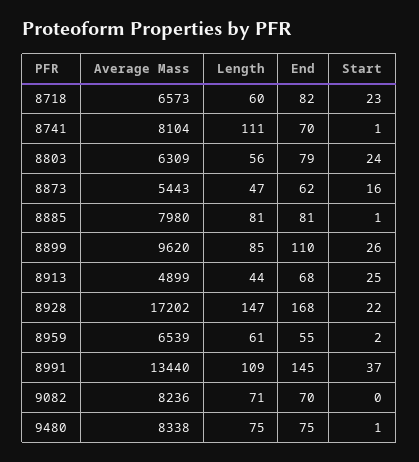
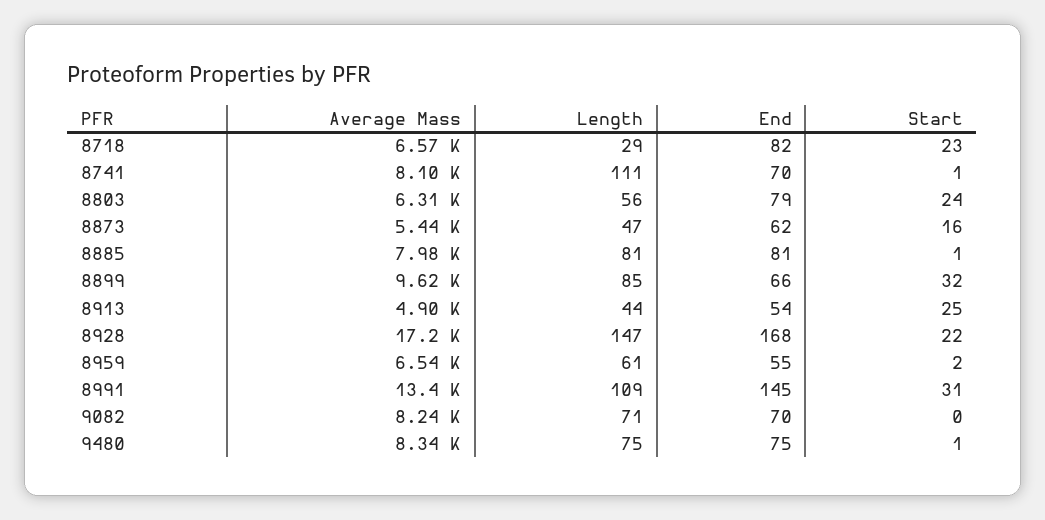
Length, 8718: 60 -> 29
End, 8899: 110 -> 66
Start, 8899: 26 -> 32
End, 8913: 68 -> 54
Start, 8991: 37 -> 31

